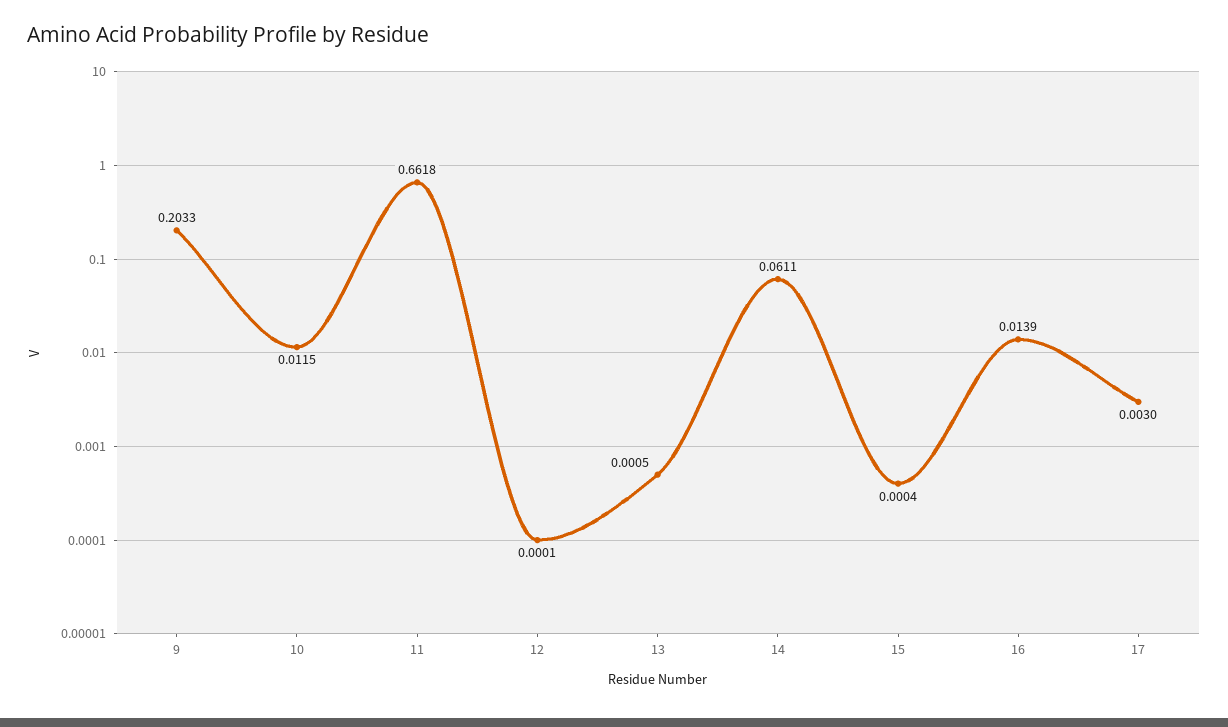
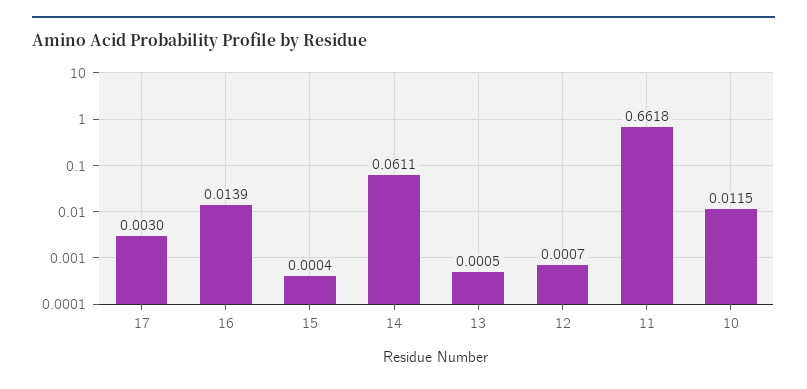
9: 0.2033 -> none
12: 0.0001 -> 0.0007

